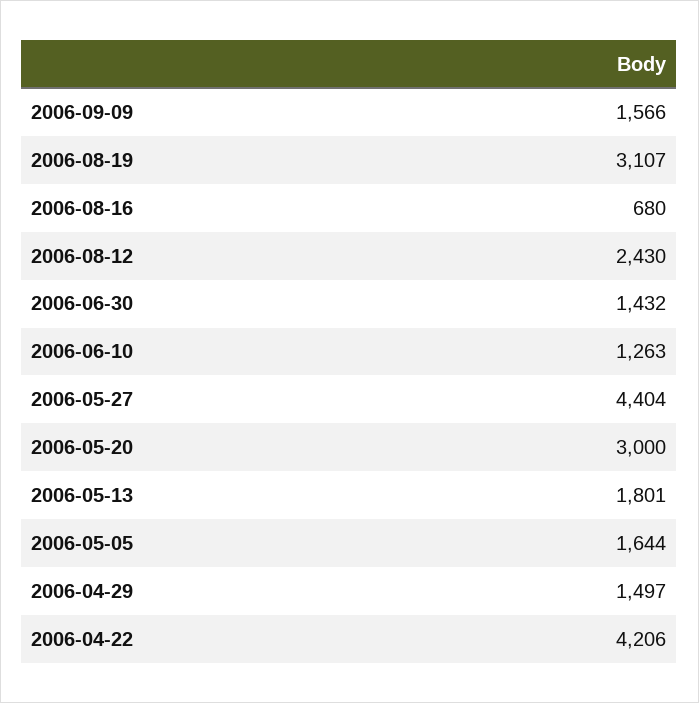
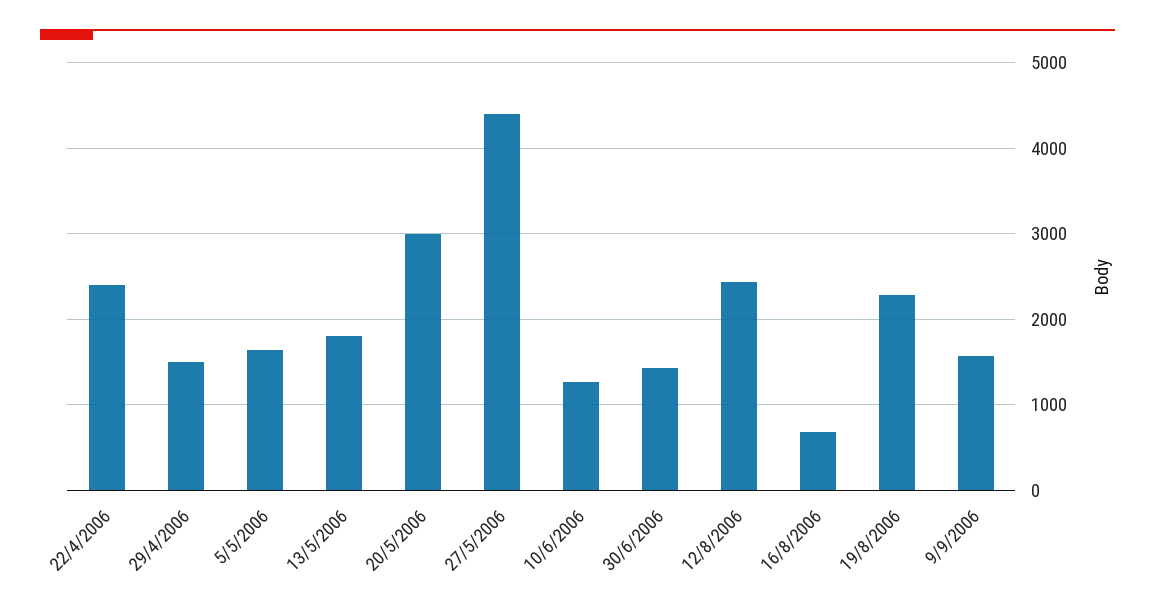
2006-08-19: 3107 -> 2300
2006-04-22: 4206 -> 2400

